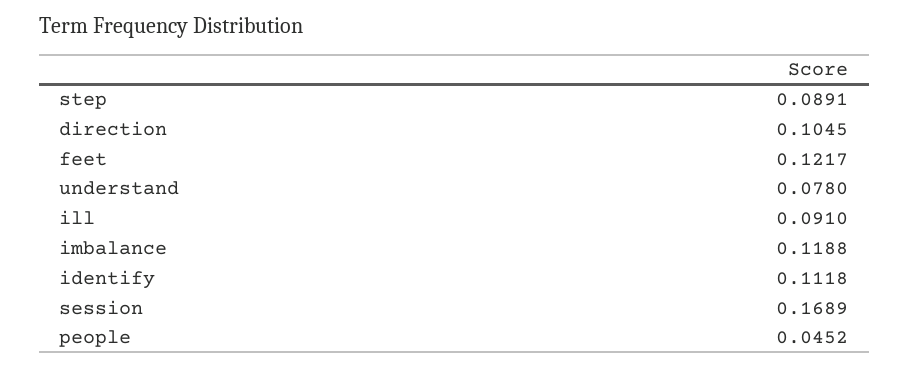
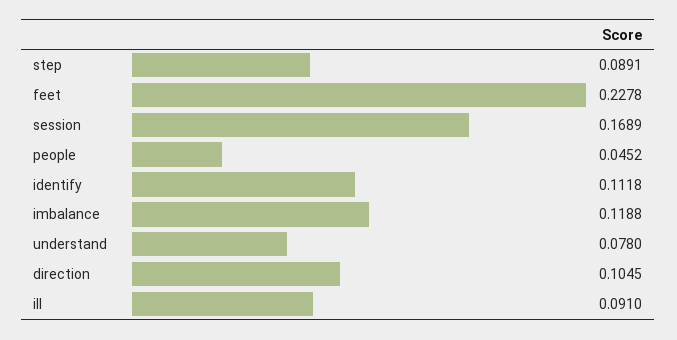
feet: 0.1217 -> 0.2278

